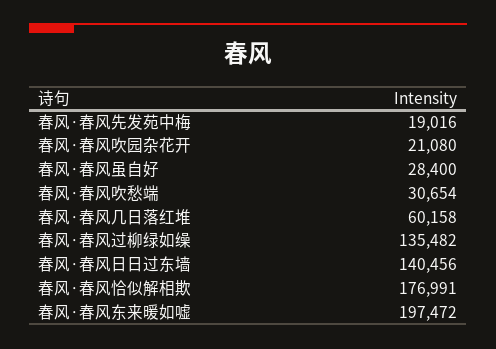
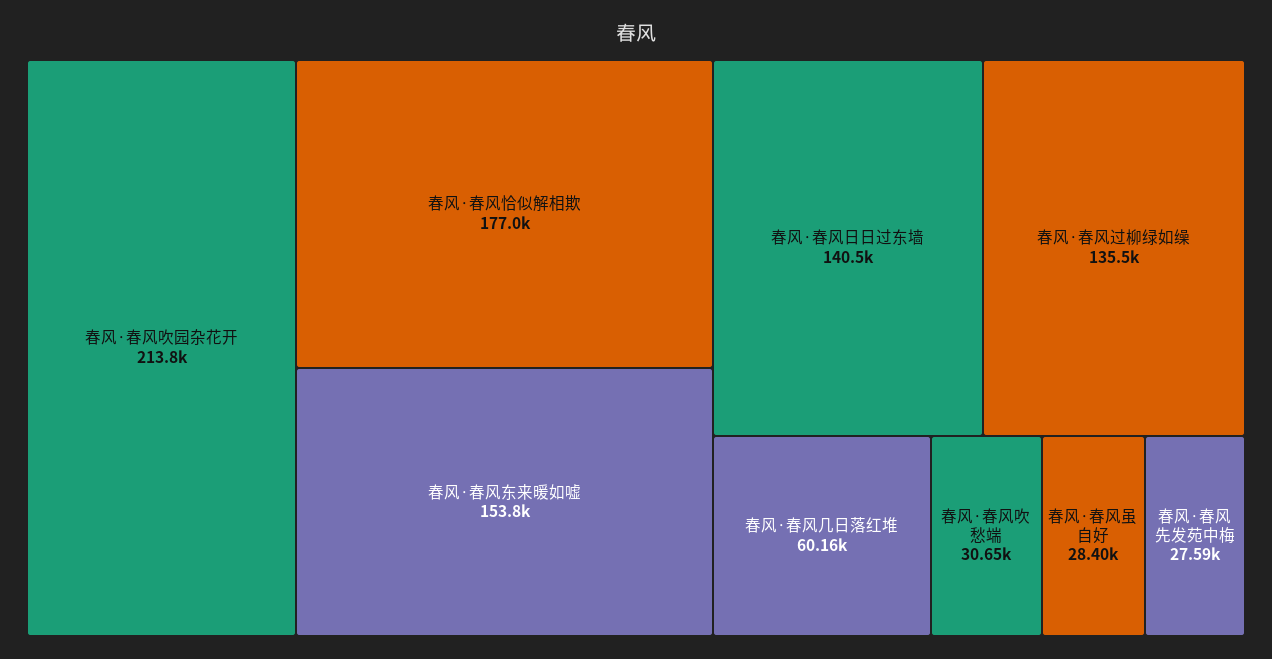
春风·春风先发苑中梅: 19016 -> 27590
春风·春风吹园杂花开: 21080 -> 213800
春风·春风东来暖如嘘: 197472 -> 153800

